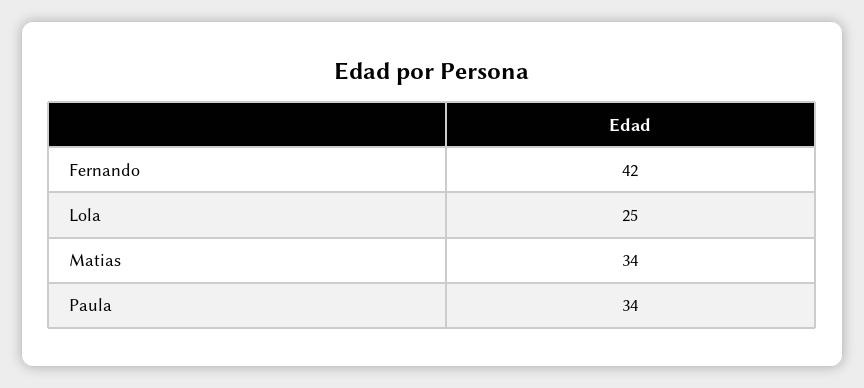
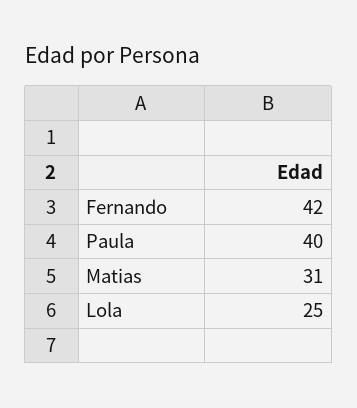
Matias: 34 -> 31
Paula: 34 -> 40

